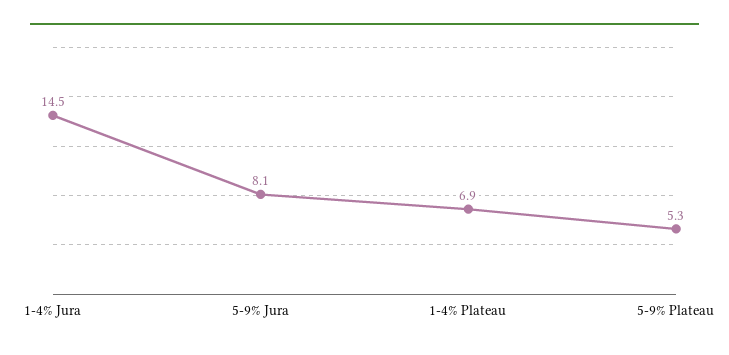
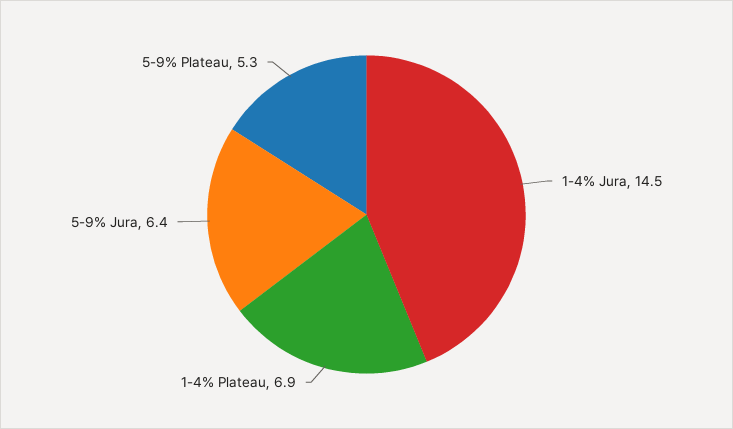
5-9% Jura: 8.1 -> 6.4

